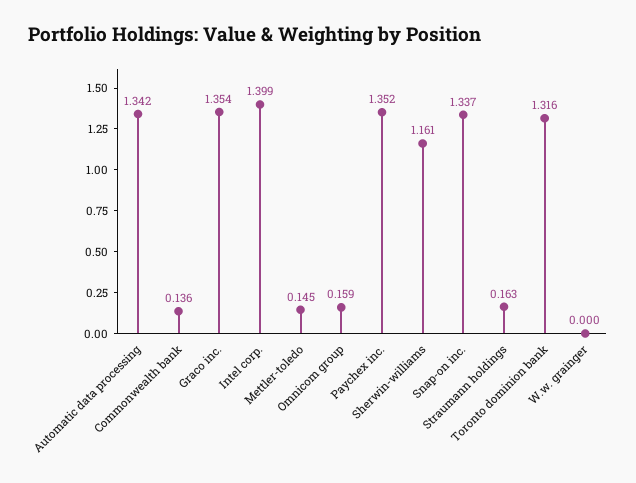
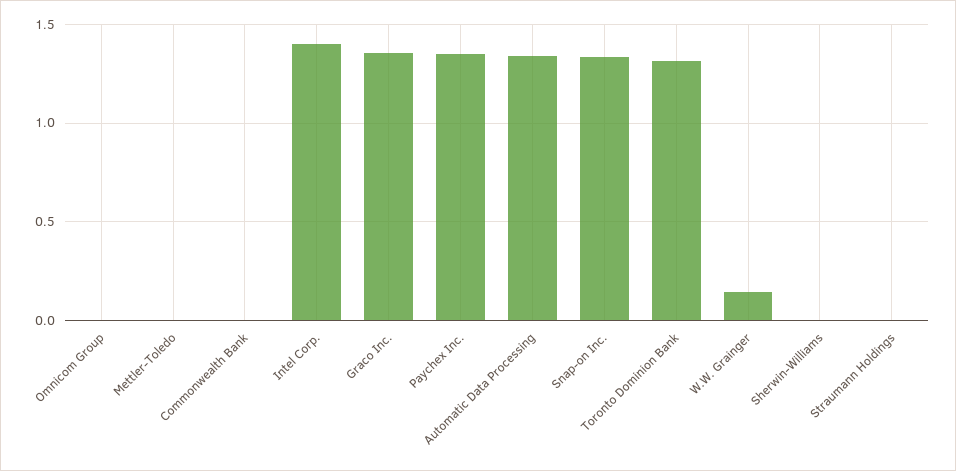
Commonwealth bank: 0.136 -> 0
Mettler-toledo: 0.145 -> 0
Omnicom group: 0.159 -> 0
Sherwin-williams: 1.161 -> 0
Straumann holdings: 0.163 -> 0
W.w. grainger: 0 -> 0.15

